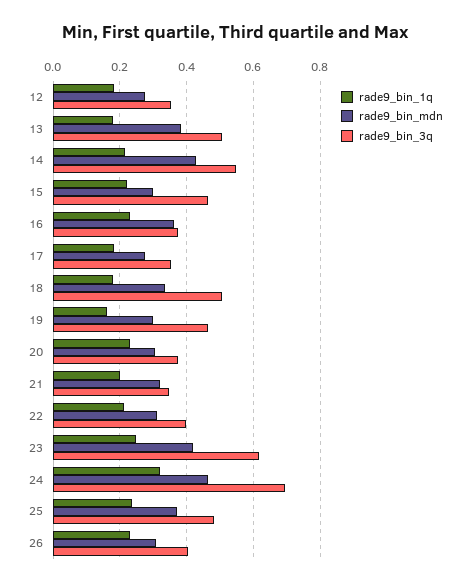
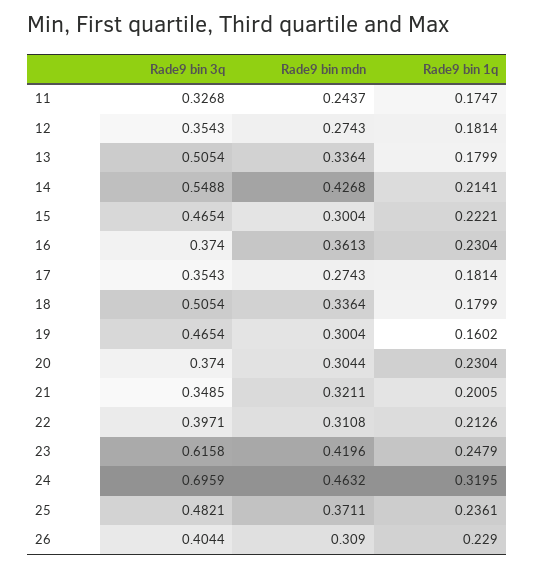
rade9_bin_mdn, 13: 0.38 -> 0.3364
rade9_bin_3q, 11: none -> 0.3268
rade9_bin_mdn, 11: none -> 0.2437
rade9_bin_1q, 11: none -> 0.1747

